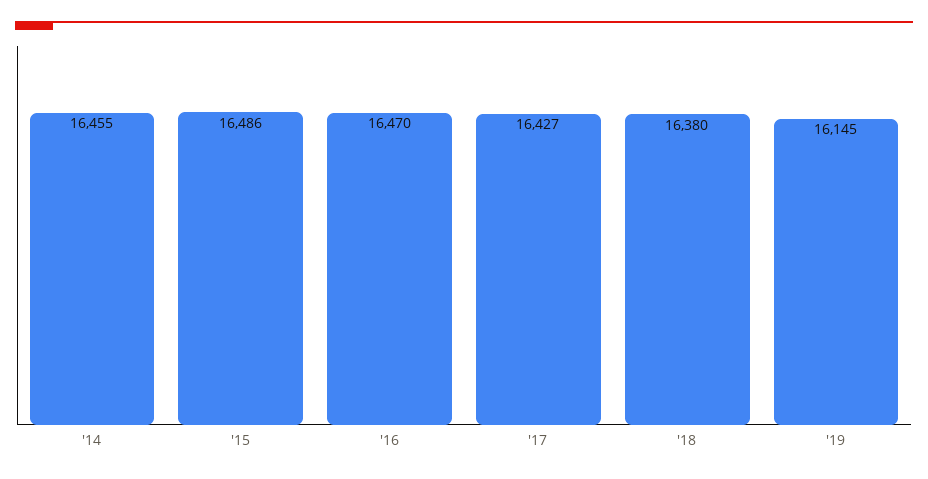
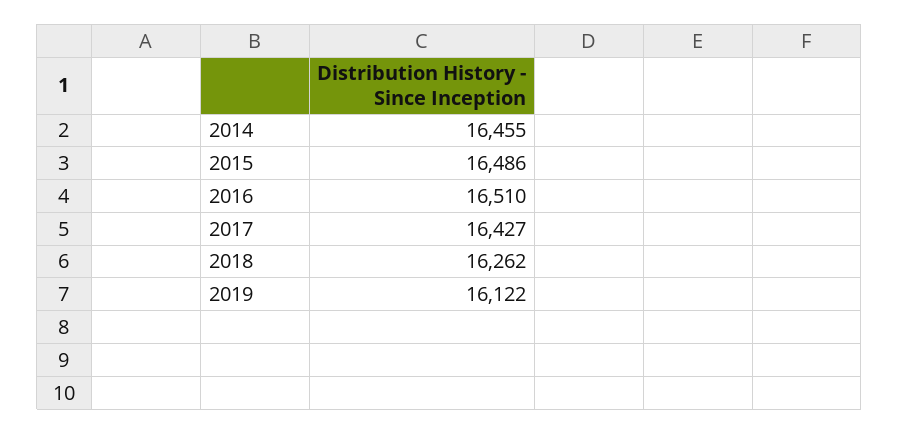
'16: 16470 -> 16510
'18: 16380 -> 16262
'19: 16145 -> 16122

